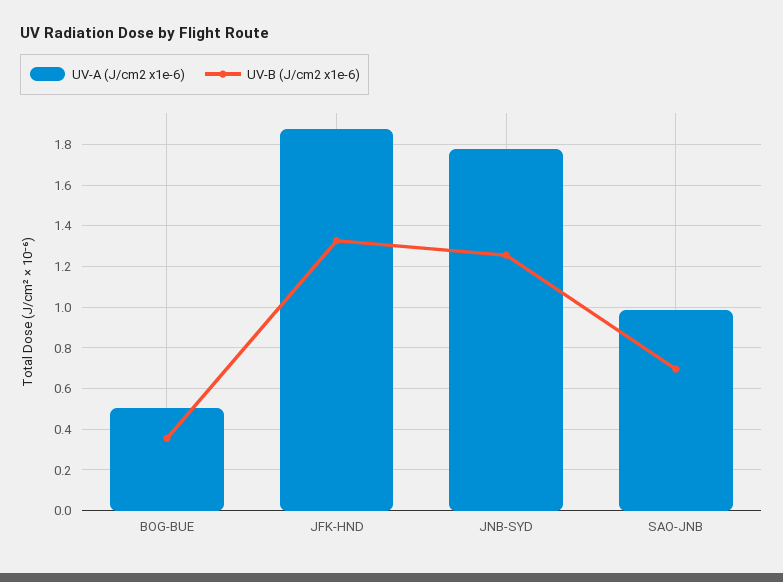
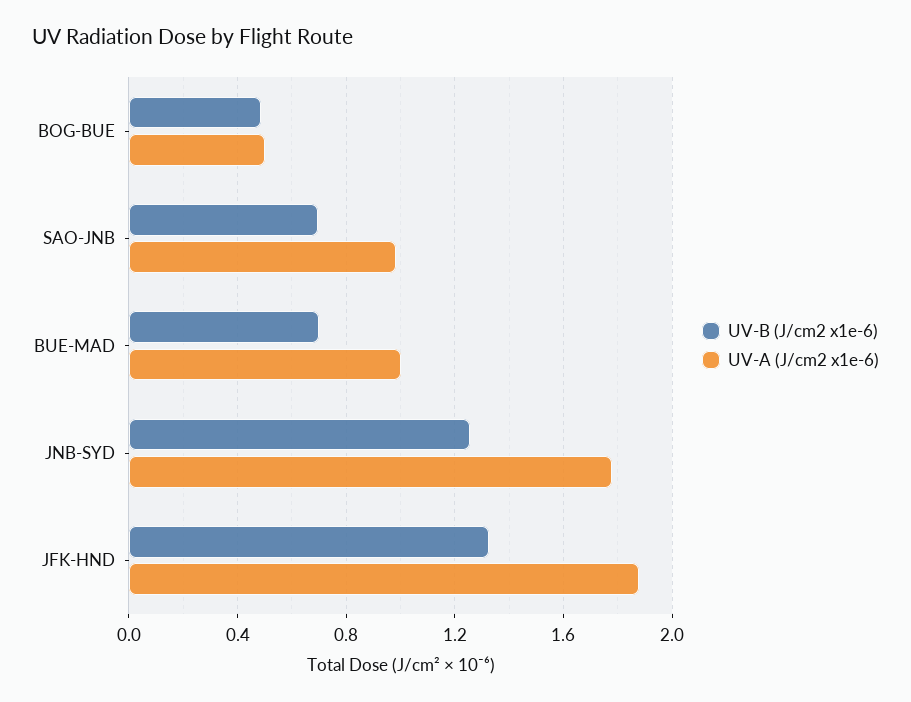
UV-B (J/cm2 x1e-6), BOG-BUE: 0.35 -> 0.5
UV-B (J/cm2 x1e-6), BUE-MAD: none -> 0.7
UV-A (J/cm2 x1e-6), BUE-MAD: none -> 1

